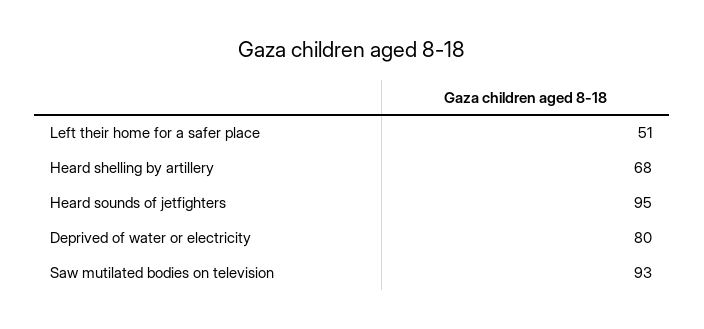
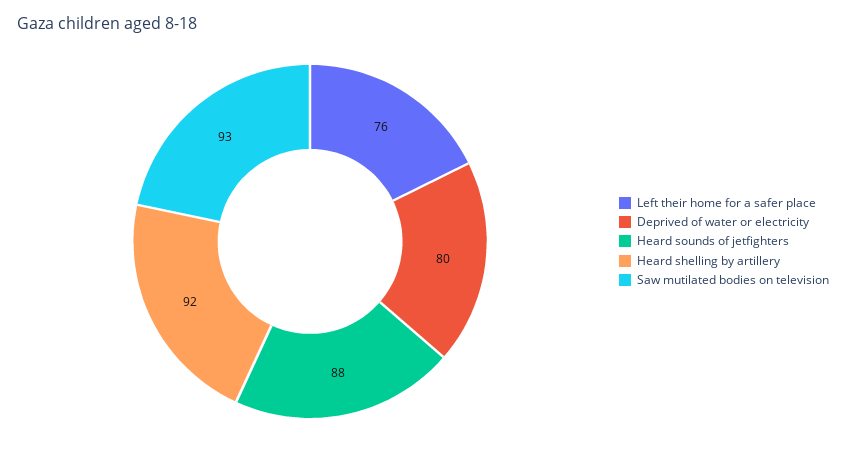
Left their home for a safer place: 51 -> 76
Heard shelling by artillery: 68 -> 92
Heard sounds of jetfighters: 95 -> 88

